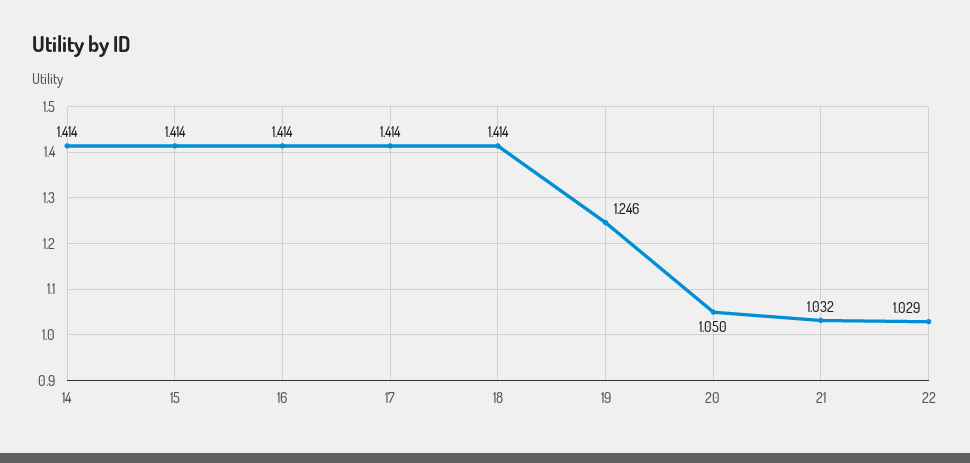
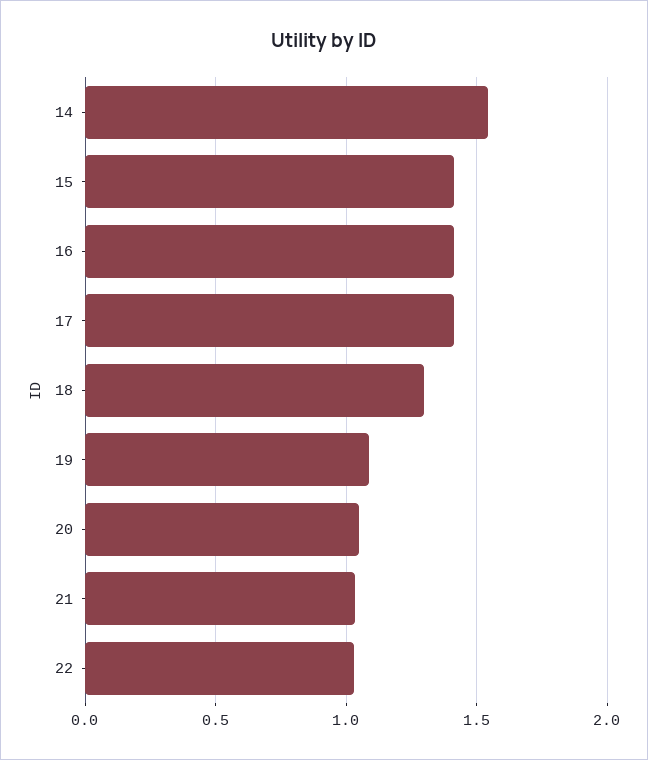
14: 1.414 -> 1.55
18: 1.414 -> 1.3
19: 1.246 -> 1.1

